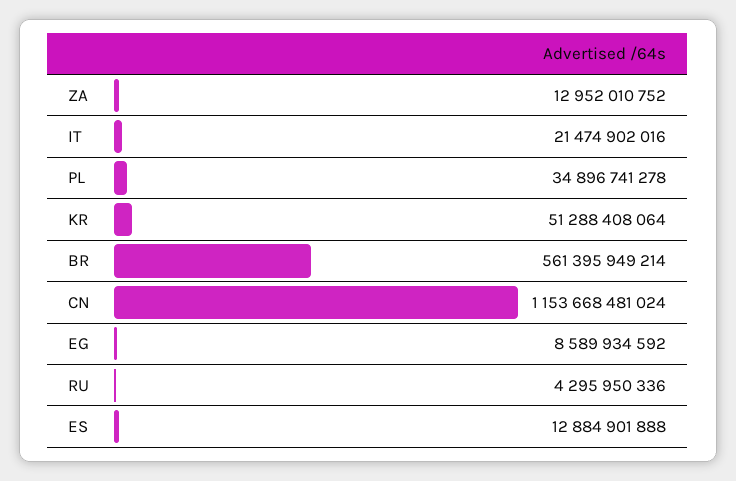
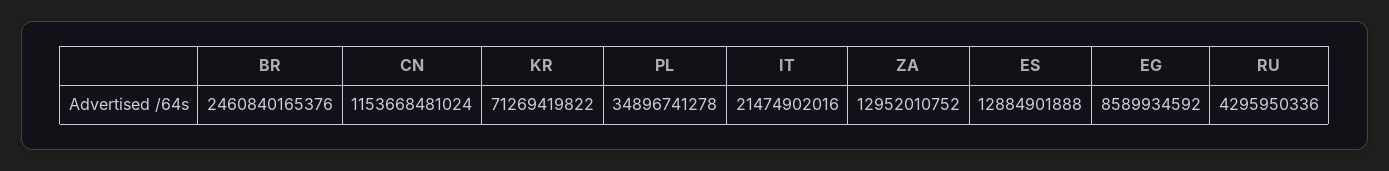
KR: 51288408064 -> 71269419822
BR: 561395949214 -> 2460840165376

